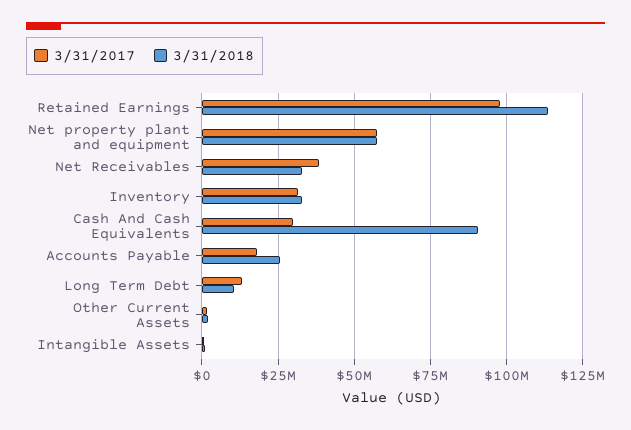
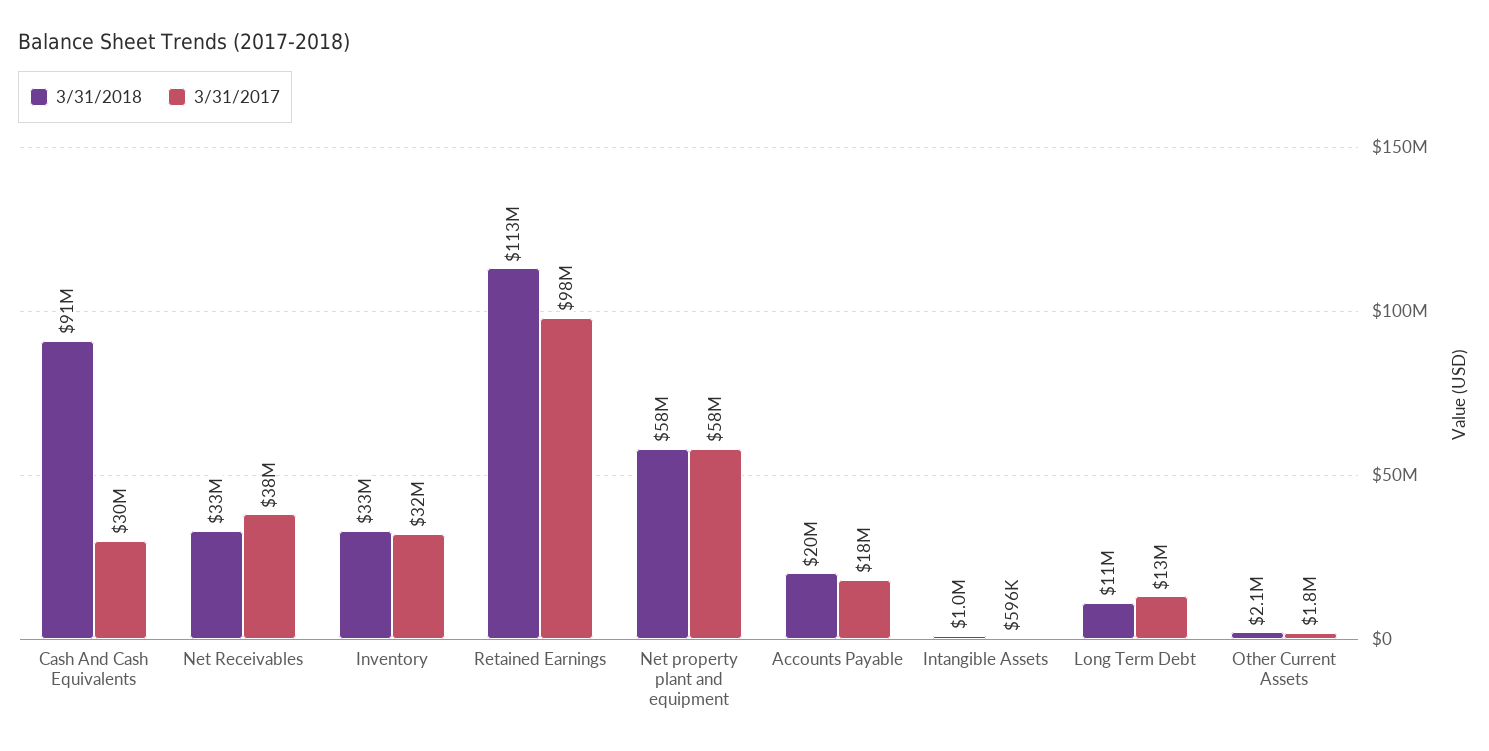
3/31/2018, Accounts Payable: 25000000 -> 20000000

